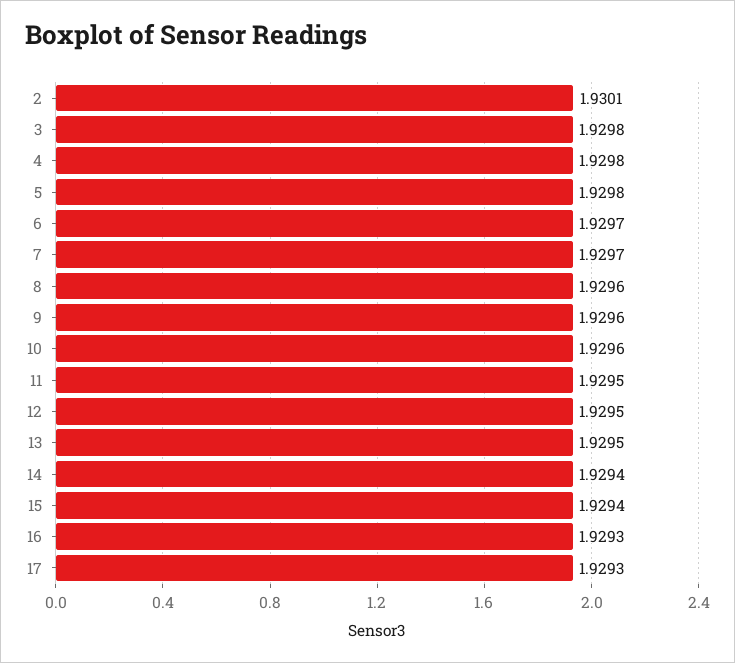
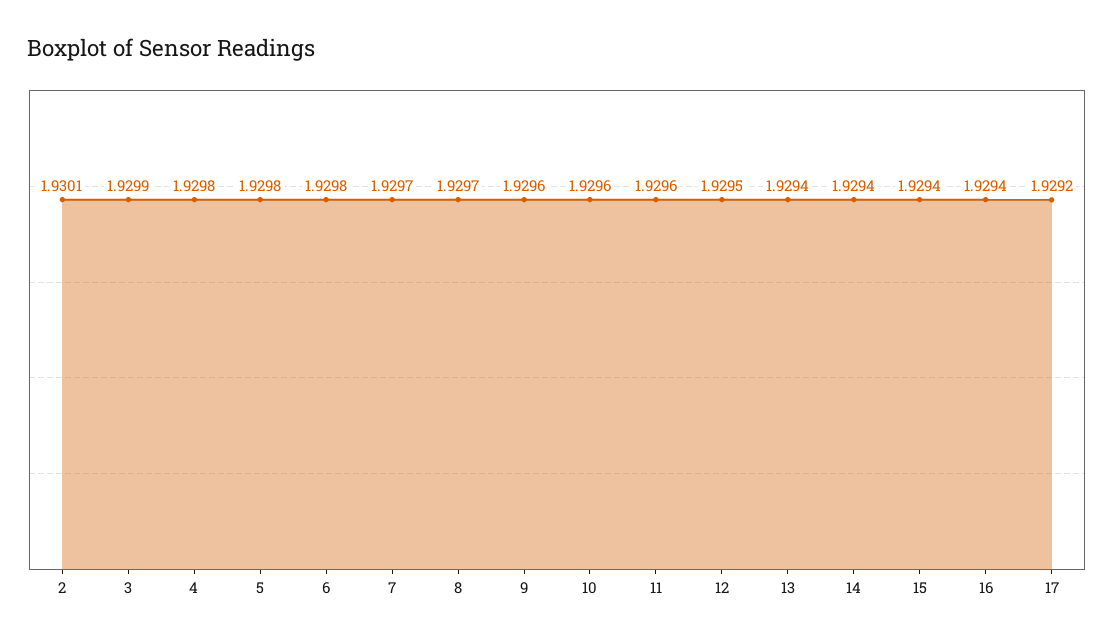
3: 1.9298 -> 1.9299
6: 1.9297 -> 1.9298
8: 1.9296 -> 1.9297
11: 1.9295 -> 1.9296
13: 1.9295 -> 1.9294
16: 1.9293 -> 1.9294
17: 1.9293 -> 1.9292

